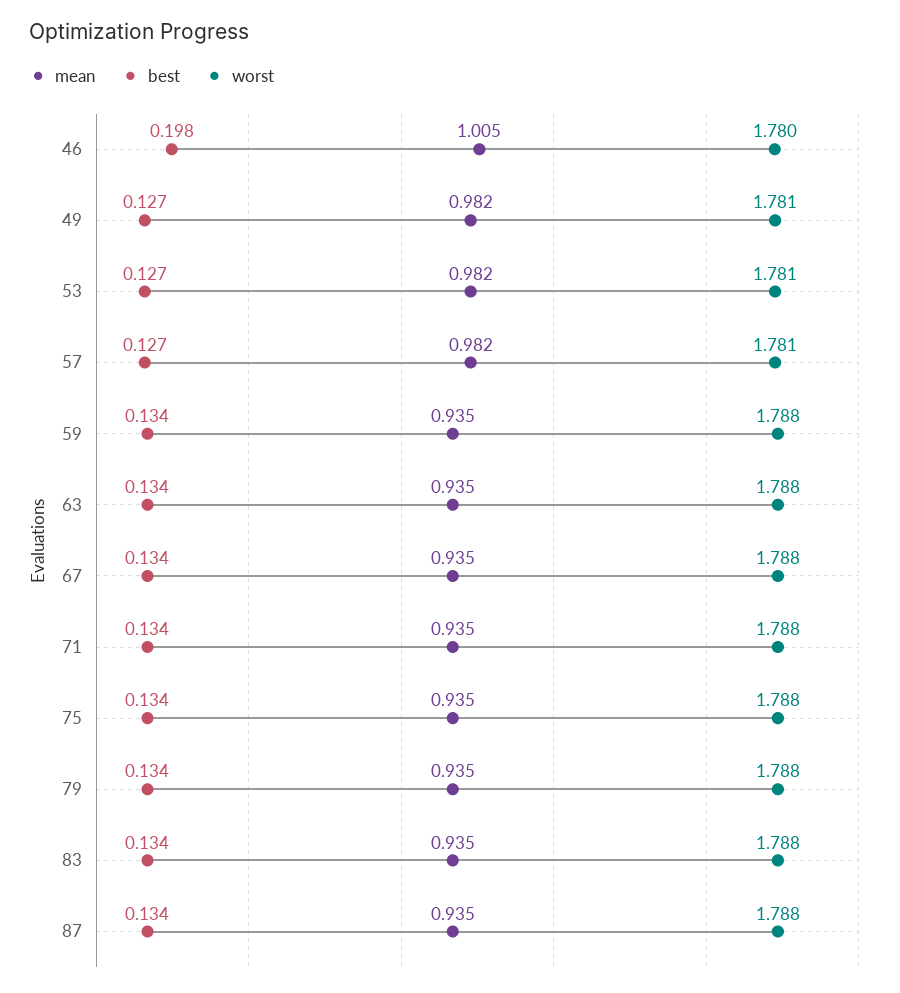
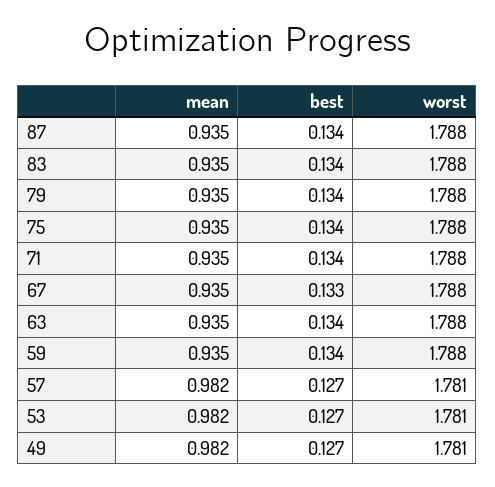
mean, 46: 1.005 -> none
best, 46: 0.198 -> none
worst, 46: 1.78 -> none
best, 67: 0.134 -> 0.133

